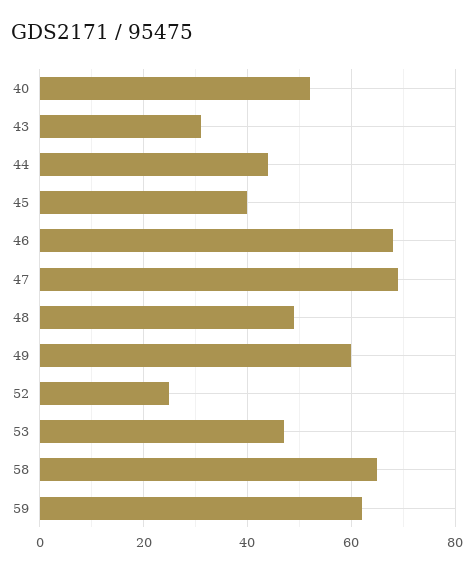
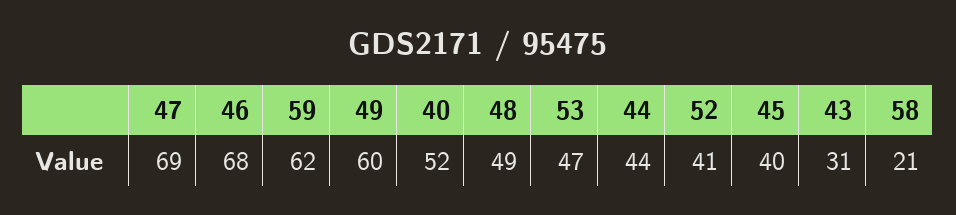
52: 25 -> 41
58: 65 -> 21

